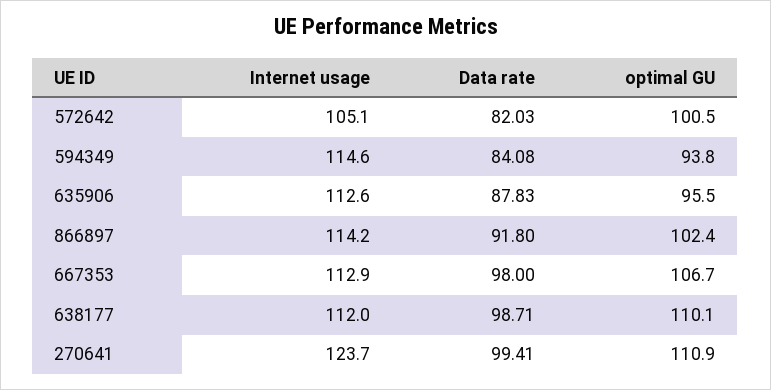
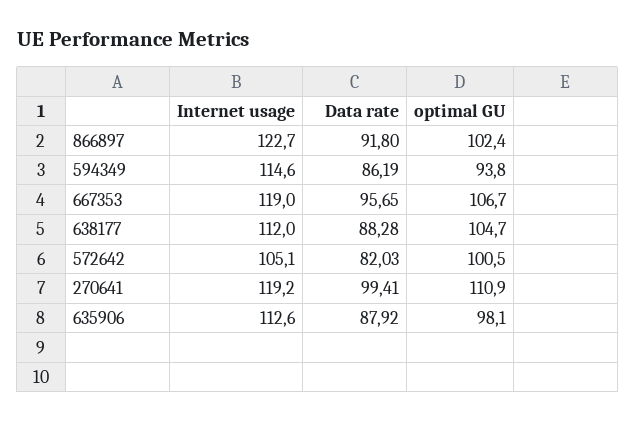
Data rate, 594349: 84.08 -> 86.19
Data rate, 635906: 87.83 -> 87.92
optimal GU, 635906: 95.5 -> 98.1
Internet usage, 866897: 114.2 -> 122.7
Internet usage, 667353: 112.9 -> 119
Data rate, 667353: 98 -> 95.65
Data rate, 638177: 98.71 -> 88.28
optimal GU, 638177: 110.1 -> 104.7
Internet usage, 270641: 123.7 -> 119.2

